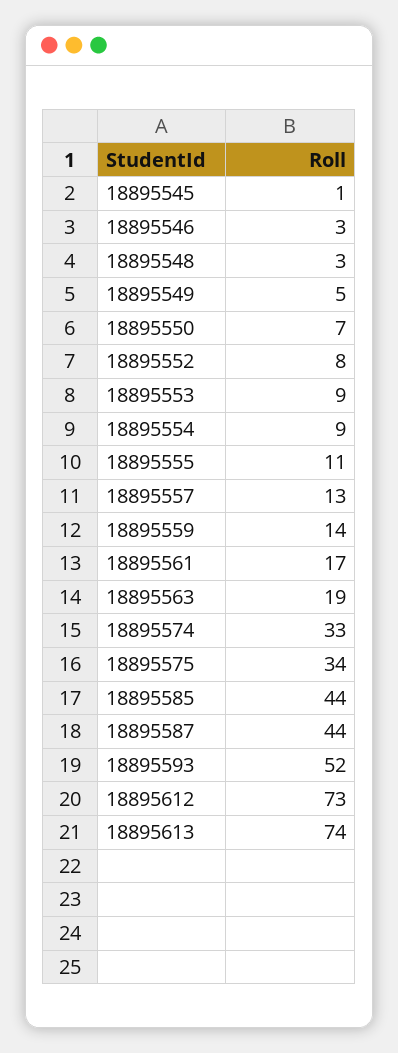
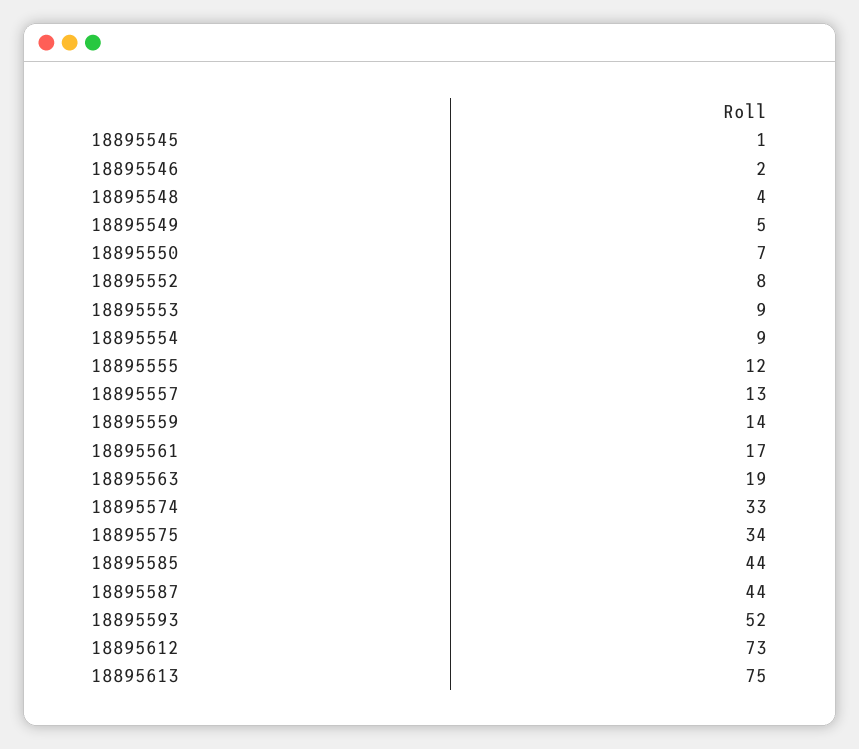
18895546: 3 -> 2
18895548: 3 -> 4
18895555: 11 -> 12
18895613: 74 -> 75

